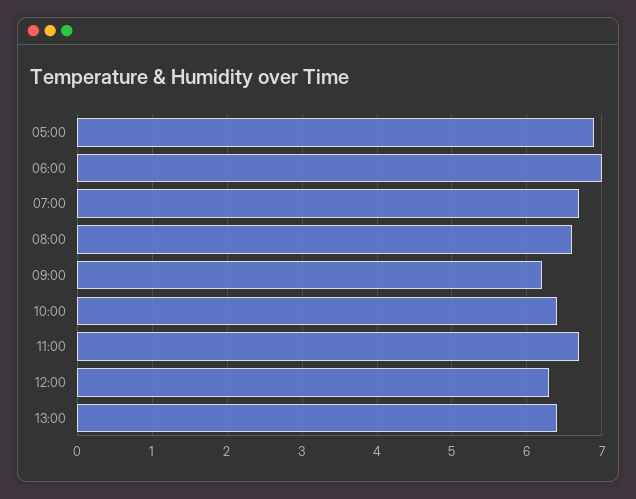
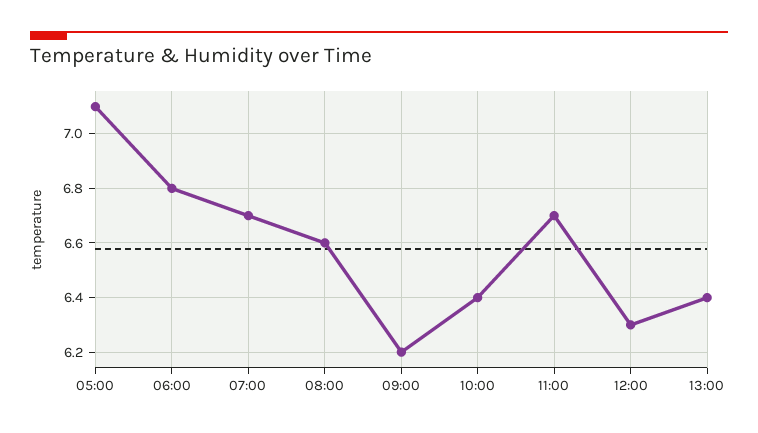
05:00: 6.9 -> 7.1
06:00: 7 -> 6.8

